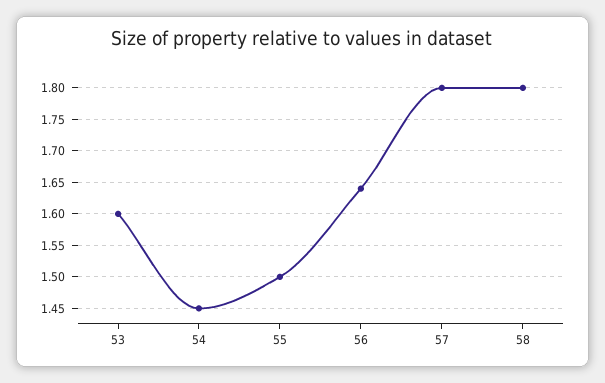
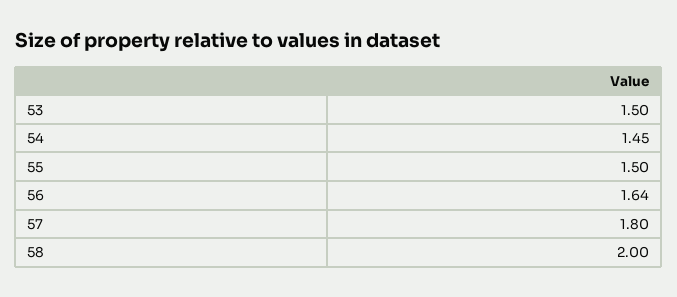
53: 1.6 -> 1.5
58: 1.8 -> 2

